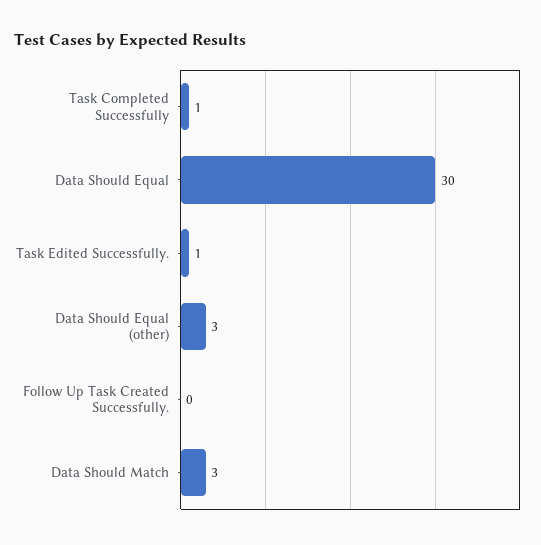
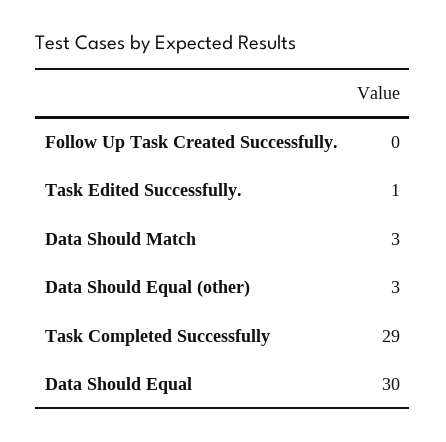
Task Completed Successfully: 1 -> 29

